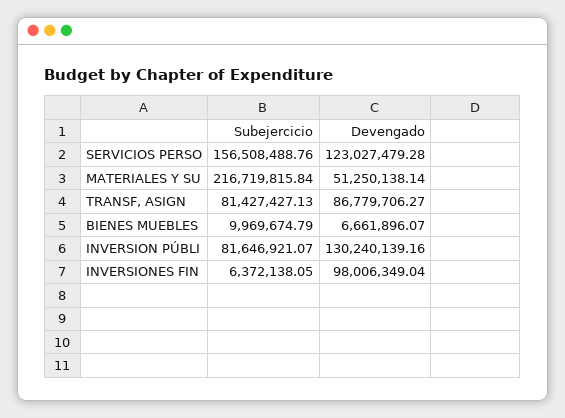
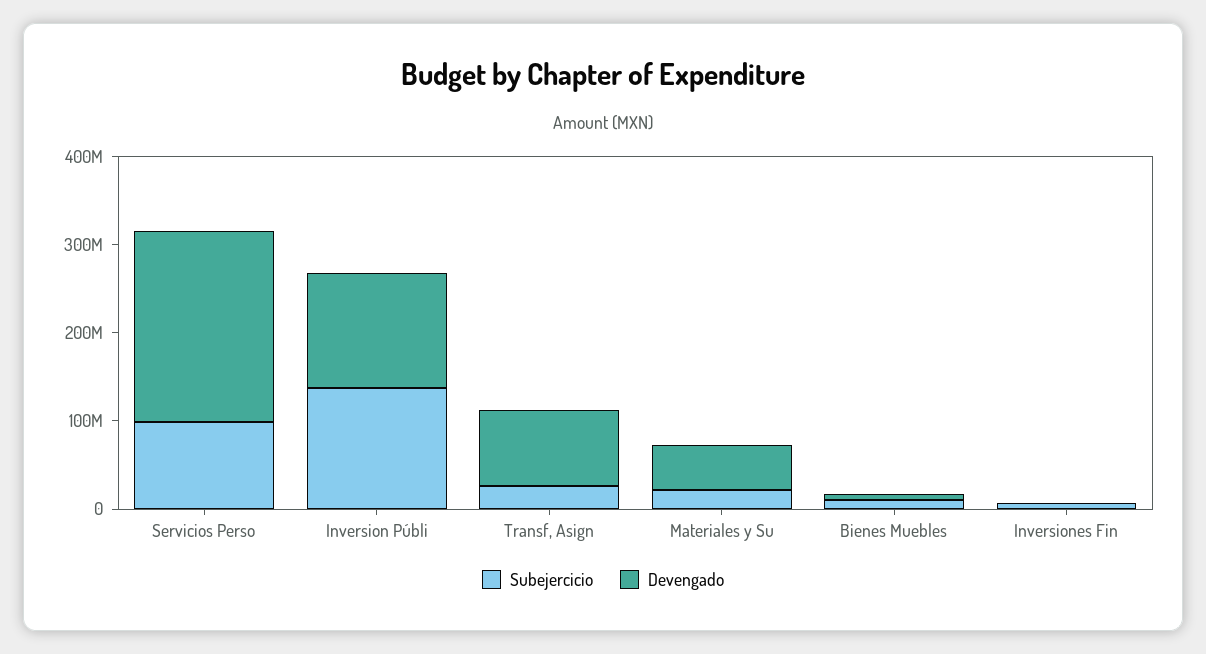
Subejercicio, SERVICIOS PERSO: 156508488.76 -> 100000000
Devengado, SERVICIOS PERSO: 123027479.28 -> 220000000
Subejercicio, MATERIALES Y SU: 216719815.84 -> 20000000
Subejercicio, TRANSF, ASIGN: 81427427.13 -> 20000000
Subejercicio, INVERSION PÚBLI: 81646921.07 -> 140000000
Devengado, INVERSIONES FIN: 98006349.04 -> 0

